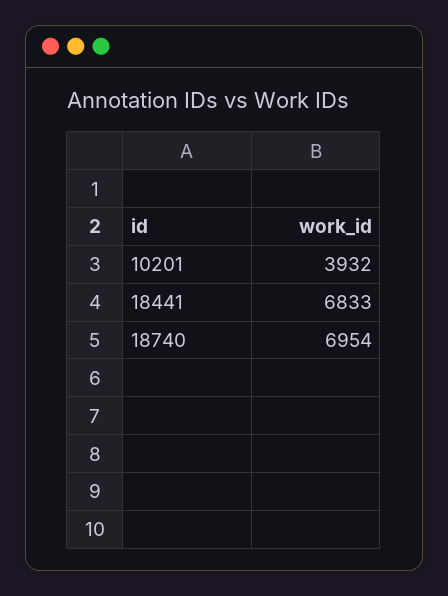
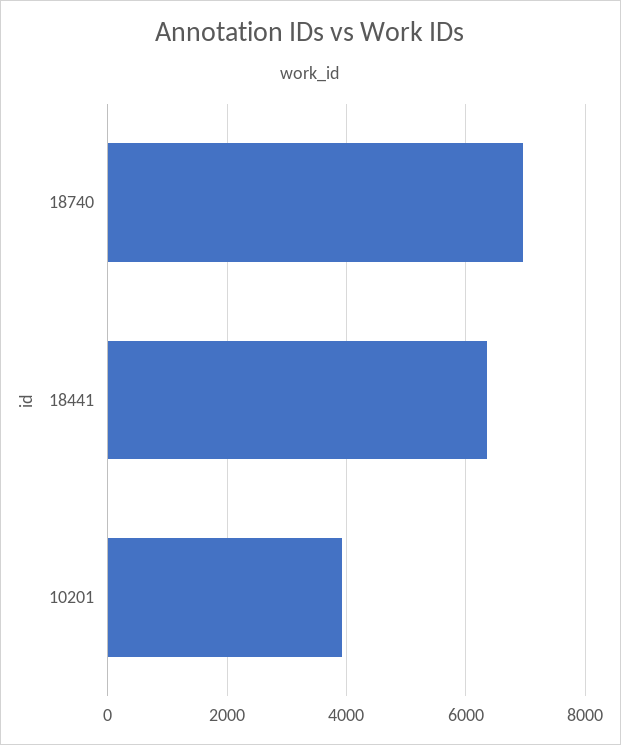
18441: 6833 -> 6400

